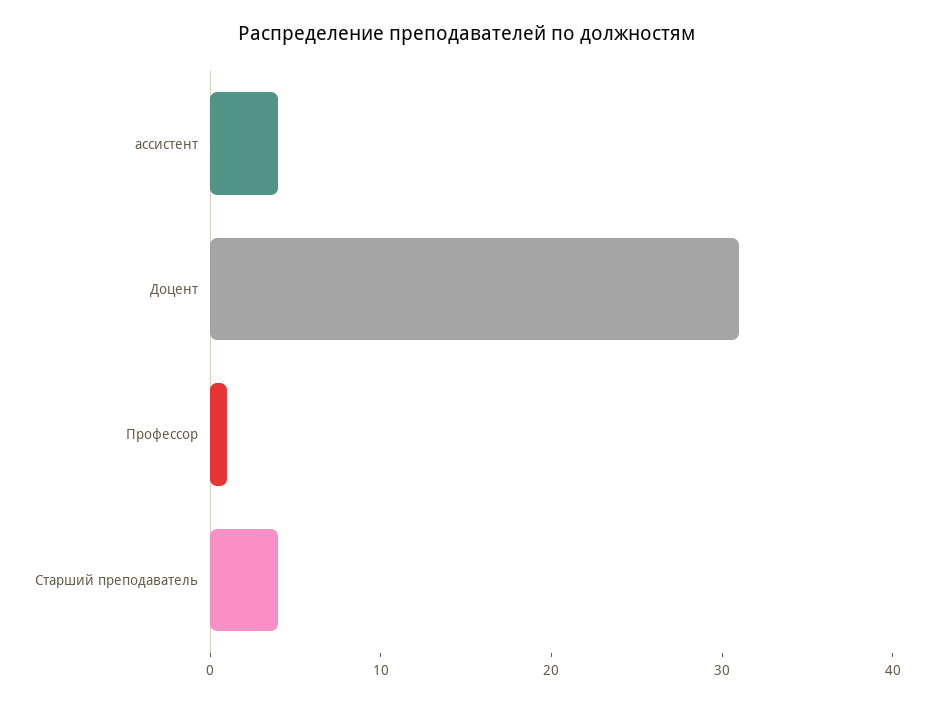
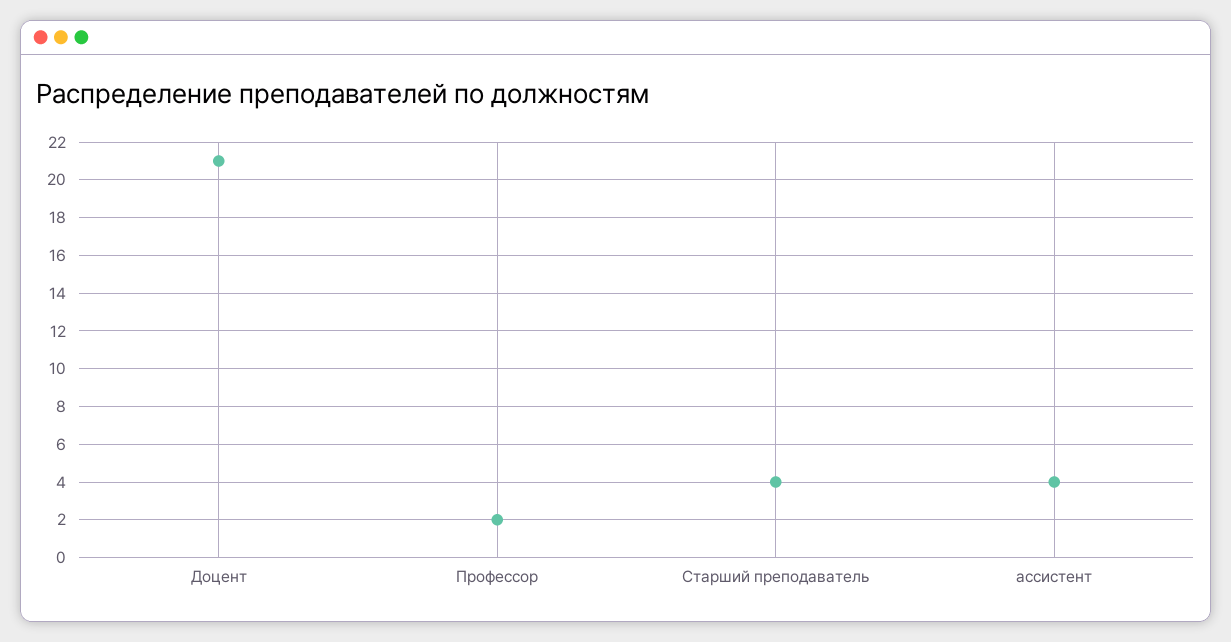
Доцент: 31 -> 21
Профессор: 1 -> 2

